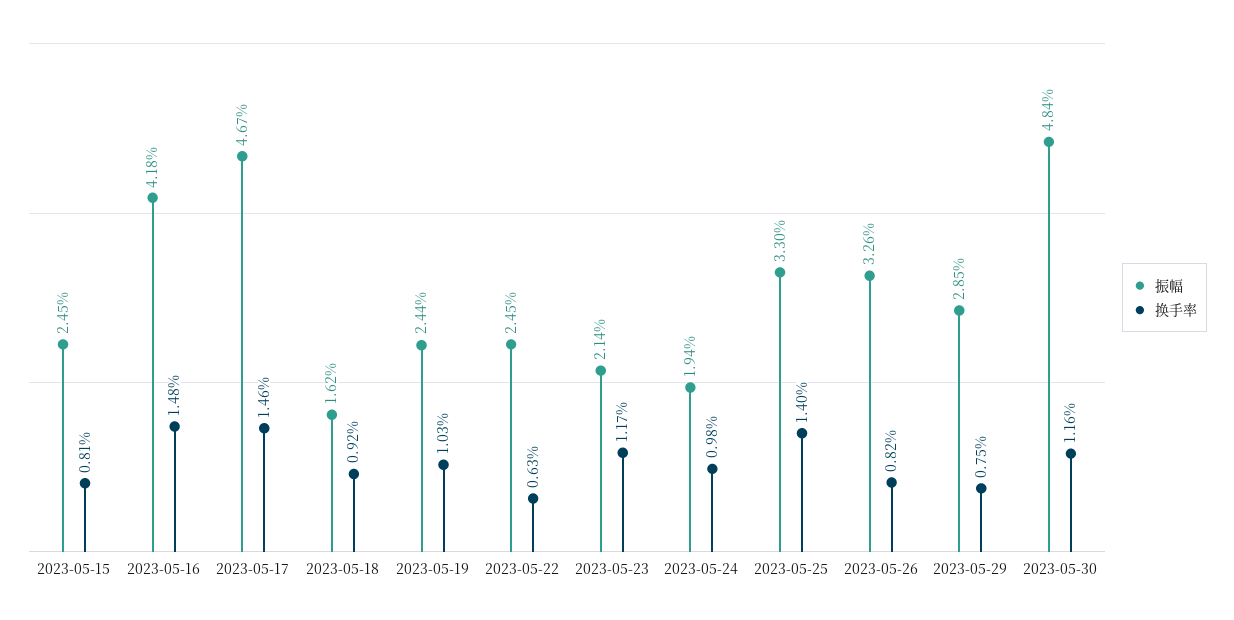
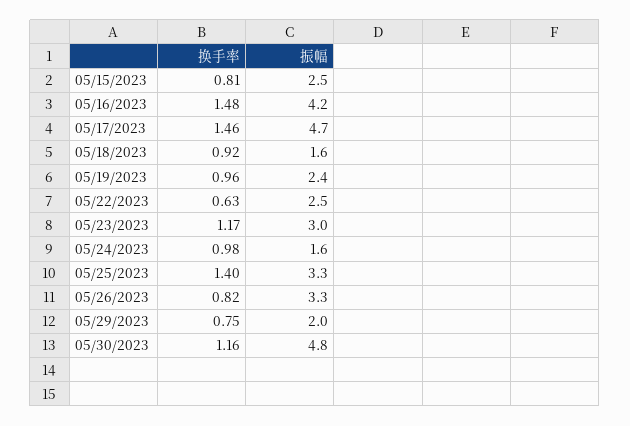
换手率, 2023-05-19: 1.03 -> 0.96
振幅, 2023-05-23: 2.14 -> 3
振幅, 2023-05-24: 1.94 -> 1.6
振幅, 2023-05-29: 2.85 -> 2

